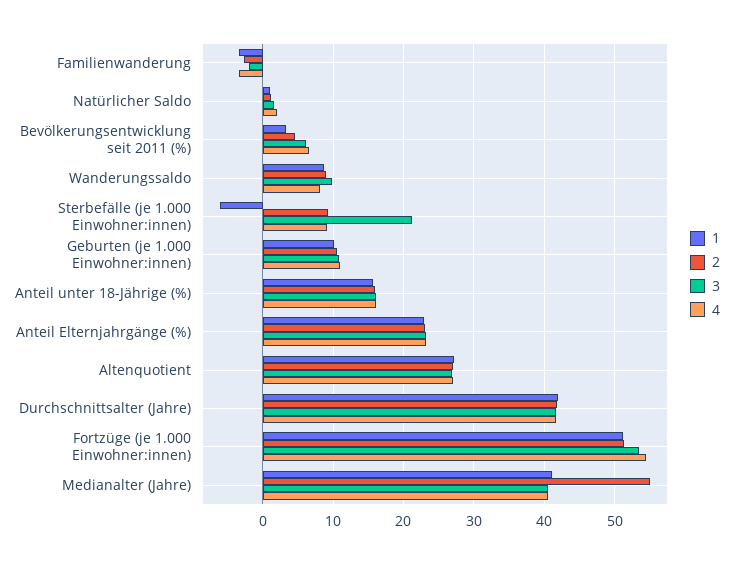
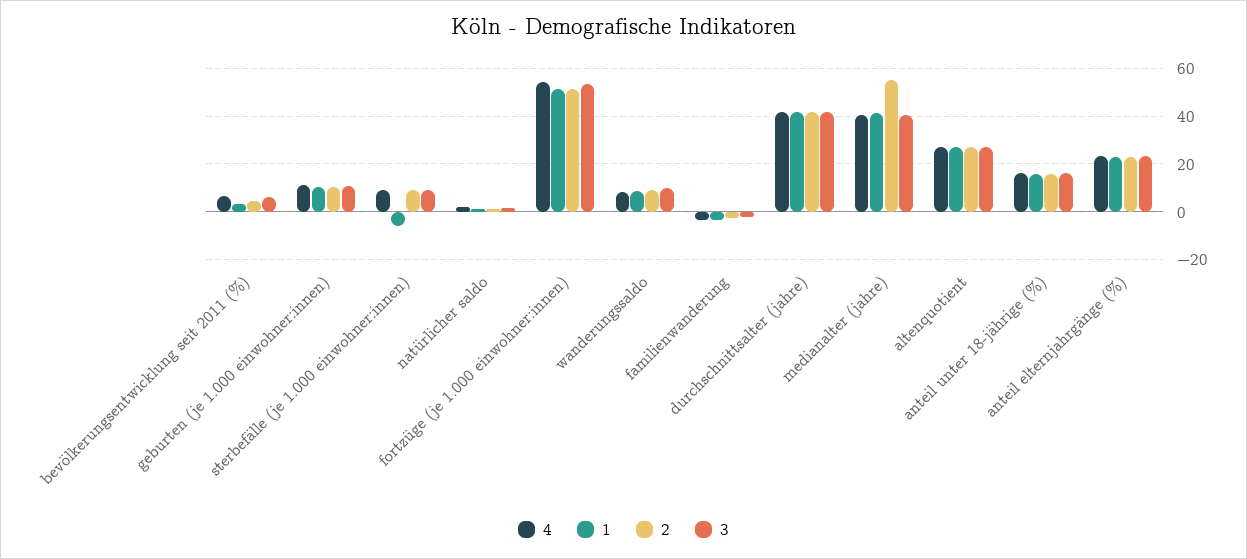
3, Sterbefälle (je 1.000 Einwohner:innen): 21 -> 10

